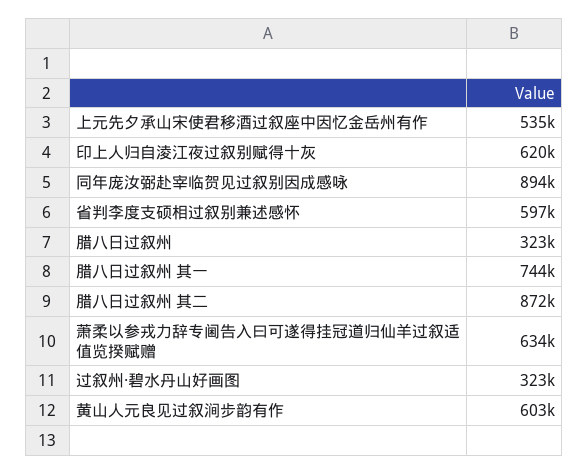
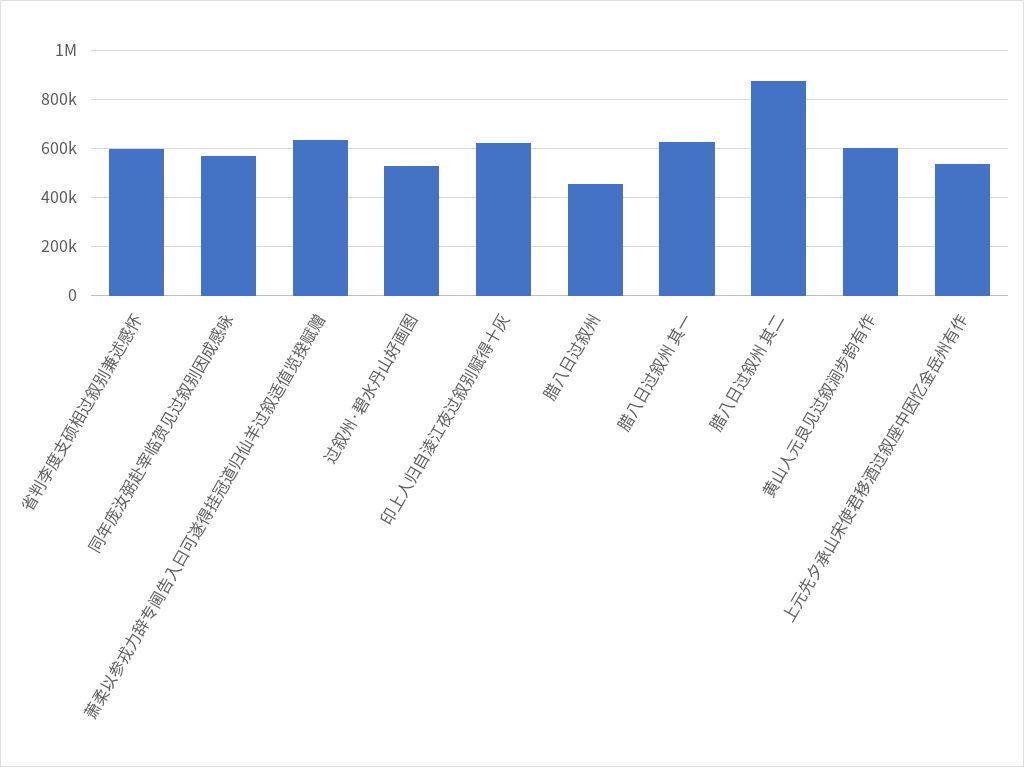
同年庞汝弼赴宰临贺见过叙别因成感咏: 894000 -> 575000
腊八日过叙州: 323000 -> 450000
腊八日过叙州 其一: 744000 -> 625000
过叙州·碧水丹山好画图: 323000 -> 525000

